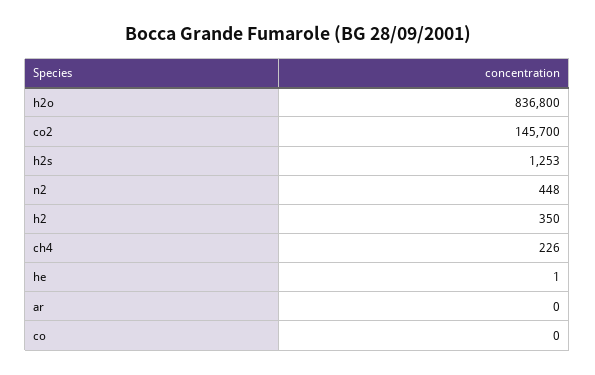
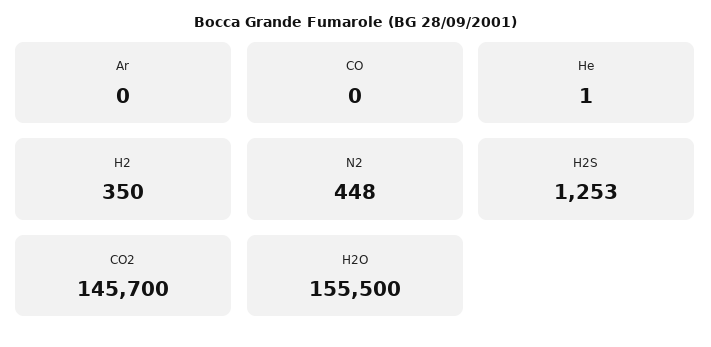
h2o: 836800 -> 155500
ch4: 226 -> none

